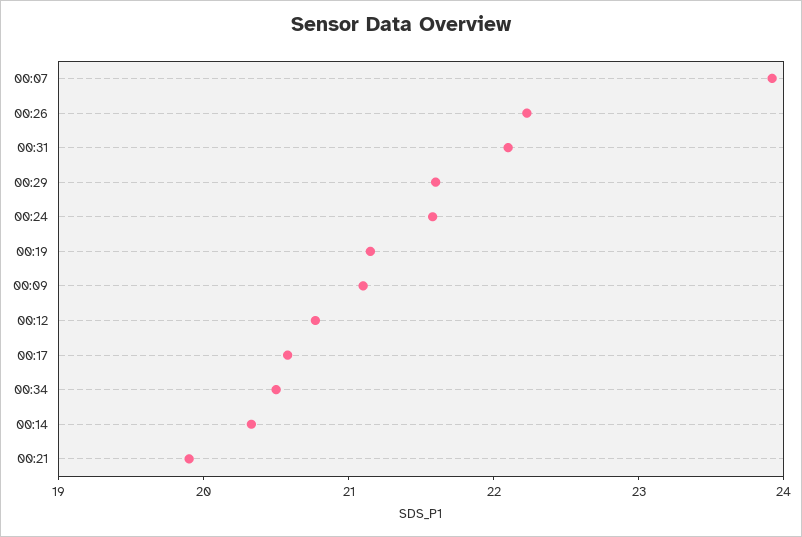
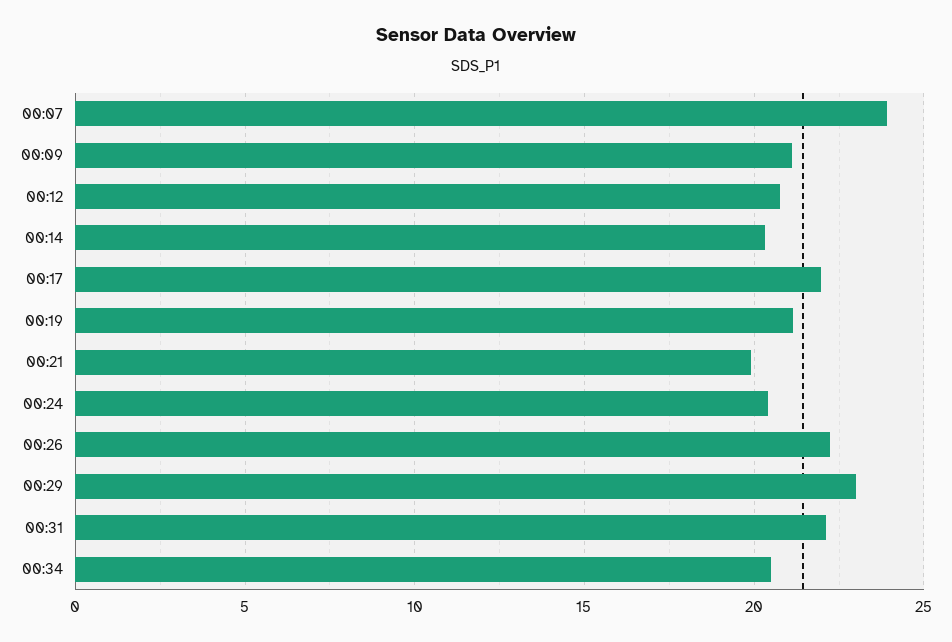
00:29: 21.6 -> 23
00:24: 21.6 -> 20.5
00:17: 20.6 -> 22

